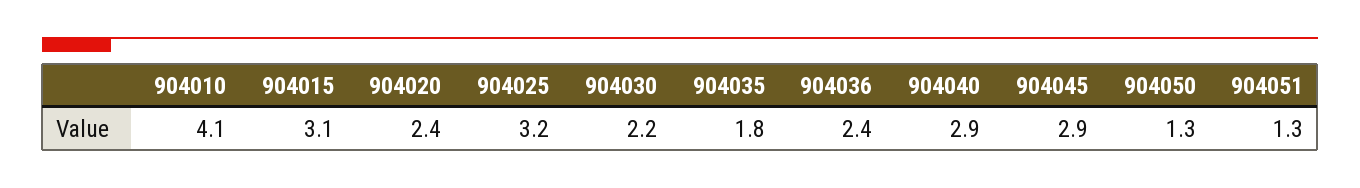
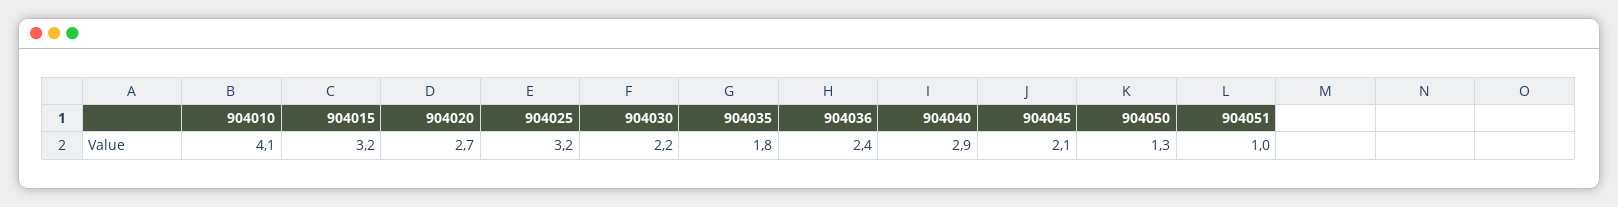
904015: 3.1 -> 3.2
904020: 2.4 -> 2.7
904045: 2.9 -> 2.1
904051: 1.3 -> 1

